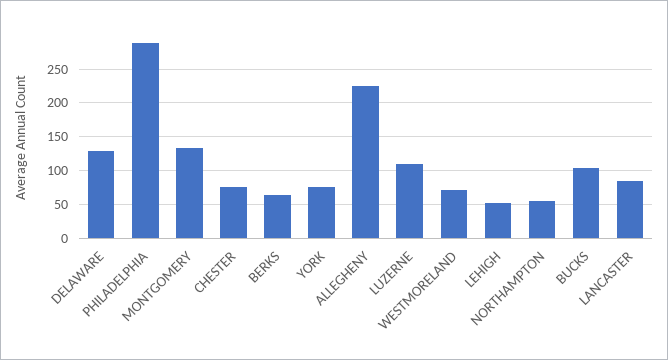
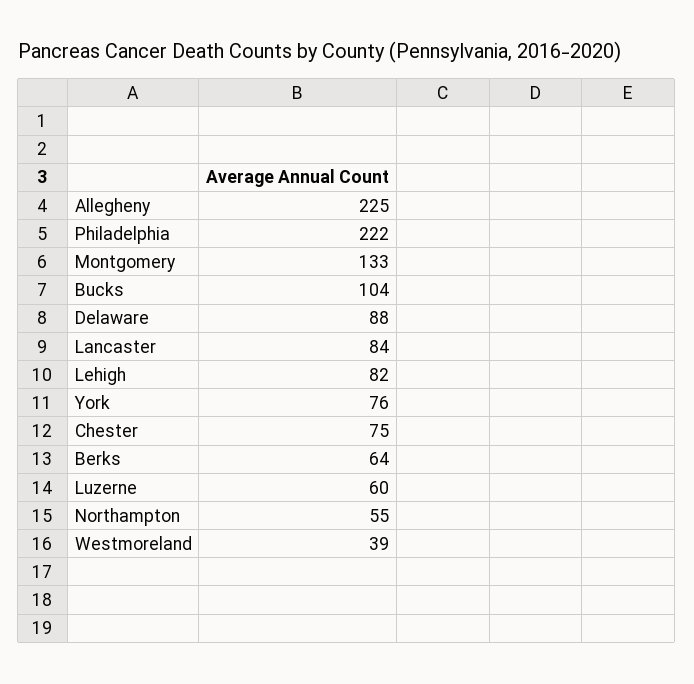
DELAWARE: 130 -> 88
PHILADELPHIA: 290 -> 222
LUZERNE: 110 -> 60
WESTMORELAND: 70 -> 39
LEHIGH: 50 -> 82

